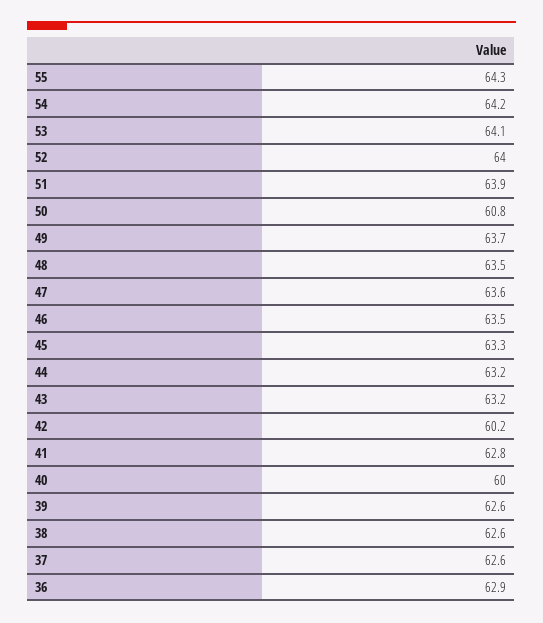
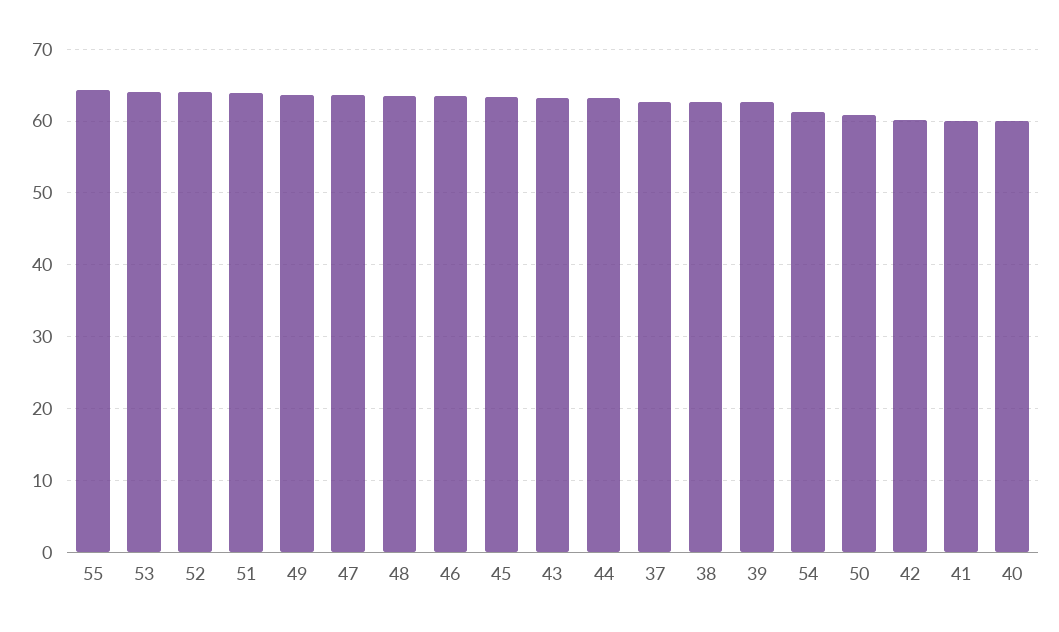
54: 64.2 -> 61
41: 62.8 -> 60
36: 62.9 -> none

